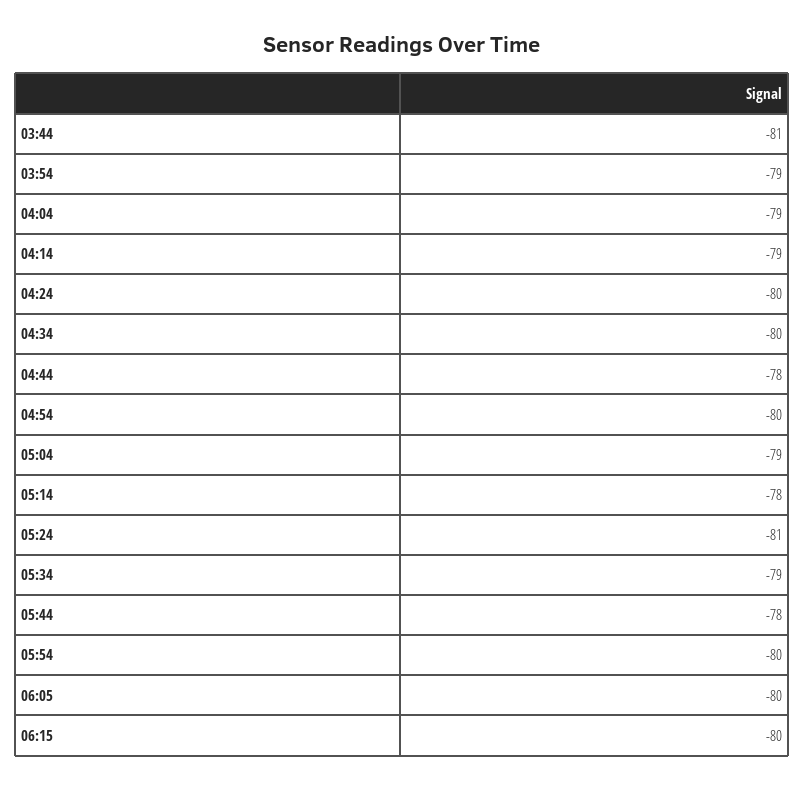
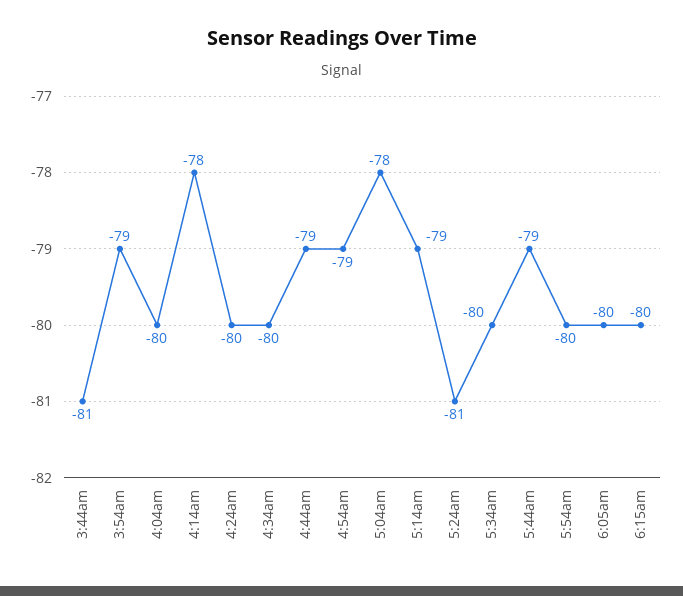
04:04: -79 -> -80
04:14: -79 -> -78
04:44: -78 -> -79
04:54: -80 -> -79
05:04: -79 -> -78
05:14: -78 -> -79
05:34: -79 -> -80
05:44: -78 -> -79

